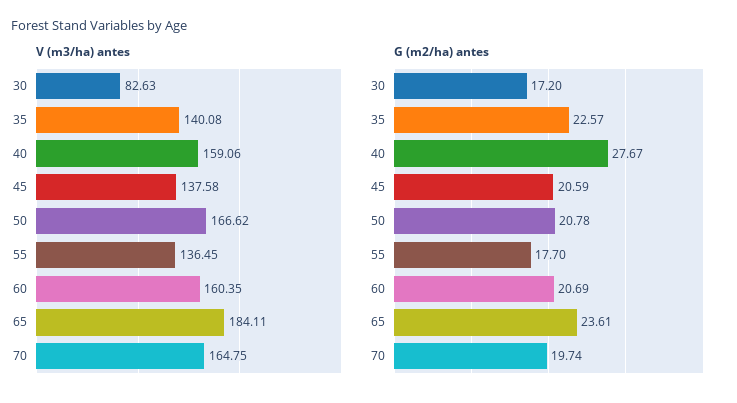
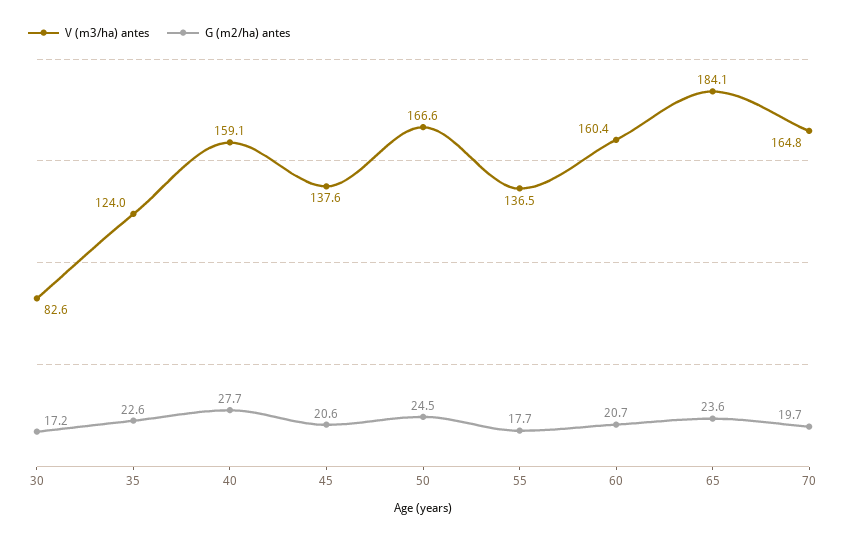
V (m3/ha) antes, 35: 140.08 -> 124
G (m2/ha) antes, 50: 20.78 -> 24.5

